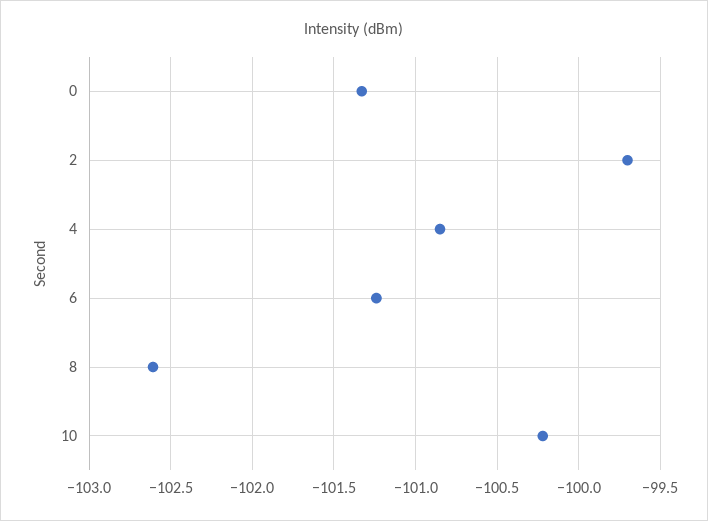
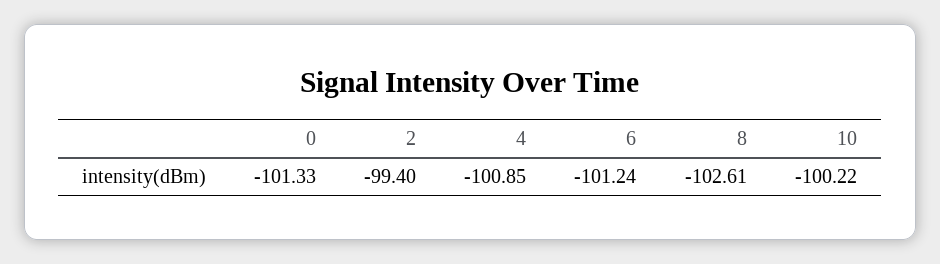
2: -99.7 -> -99.4

